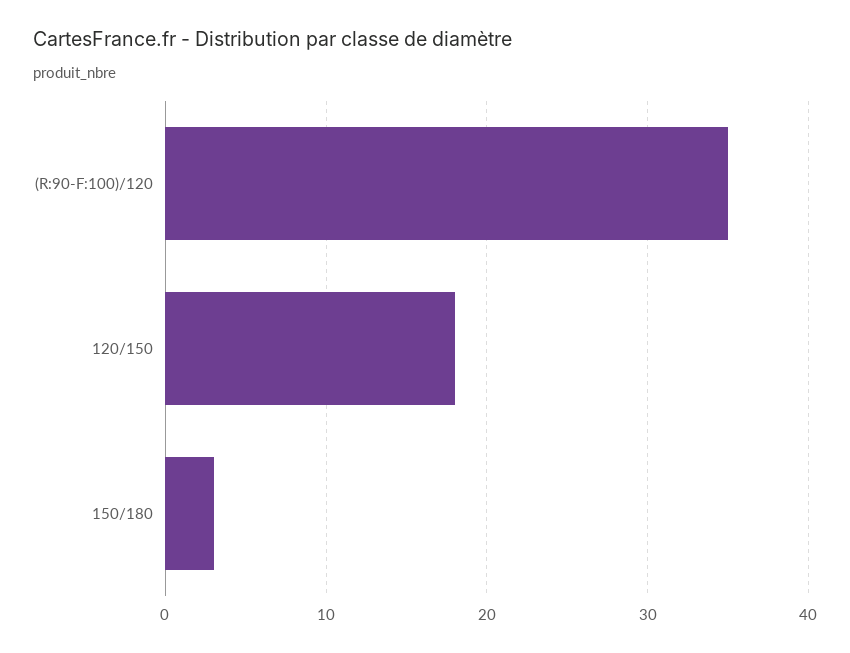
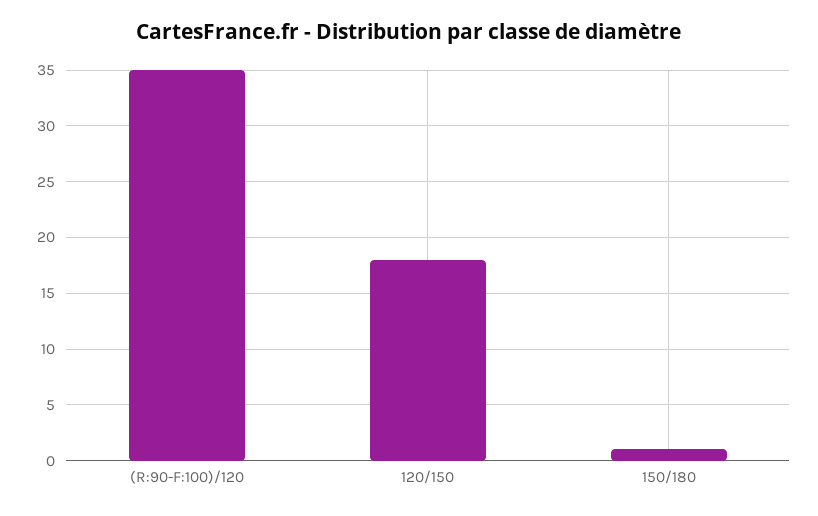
150/180: 3 -> 1

